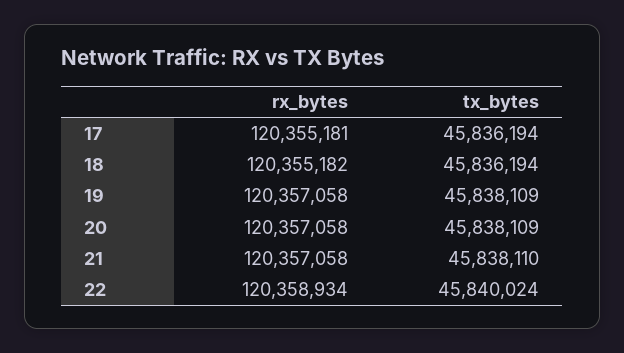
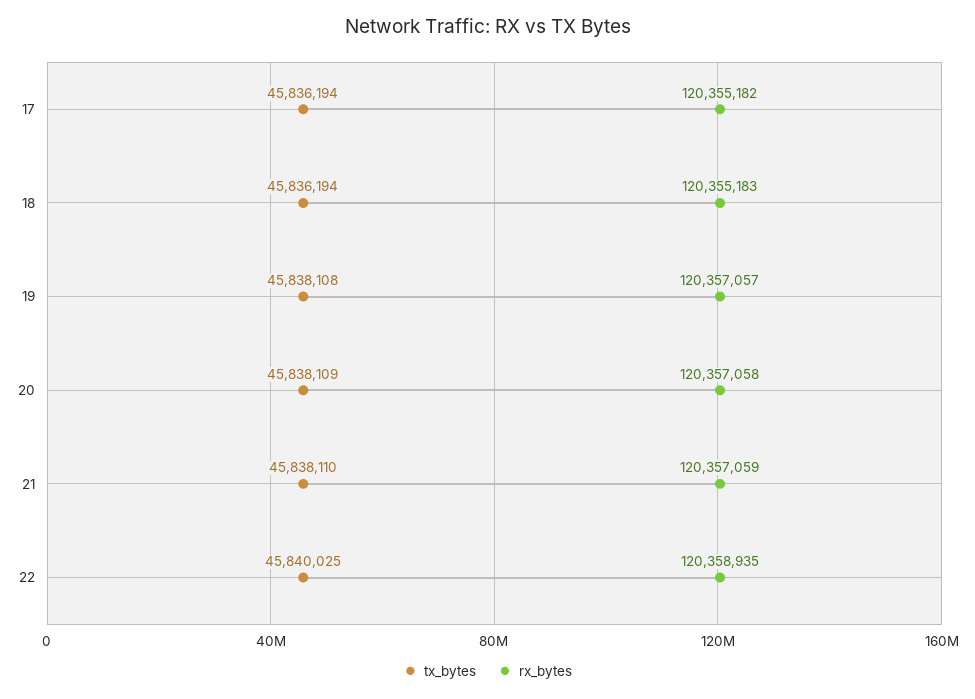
rx_bytes, 17: 120355181 -> 120355182
rx_bytes, 18: 120355182 -> 120355183
rx_bytes, 19: 120357058 -> 120357057
tx_bytes, 19: 45838109 -> 45838108
rx_bytes, 21: 120357058 -> 120357059
rx_bytes, 22: 120358934 -> 120358935
tx_bytes, 22: 45840024 -> 45840025

